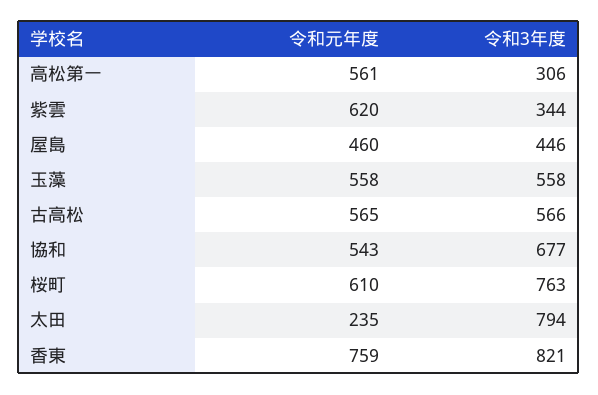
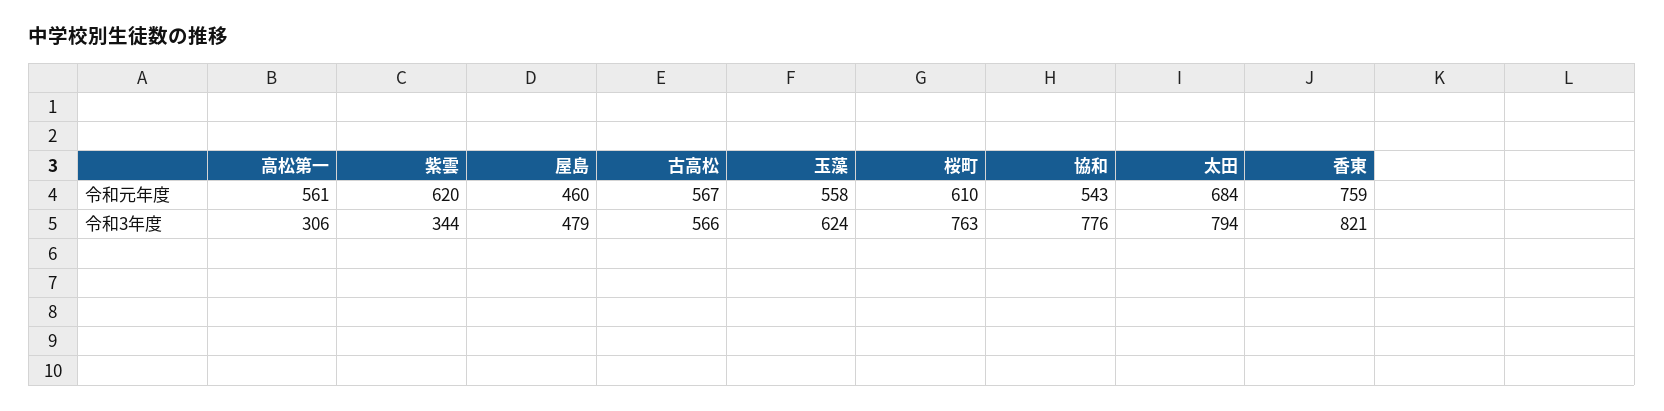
令和3年度, 屋島: 446 -> 479
令和3年度, 玉藻: 558 -> 624
令和元年度, 古高松: 565 -> 567
令和3年度, 協和: 677 -> 776
令和元年度, 太田: 235 -> 684

